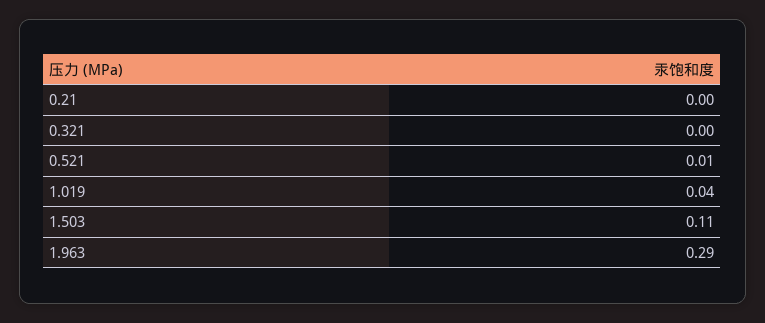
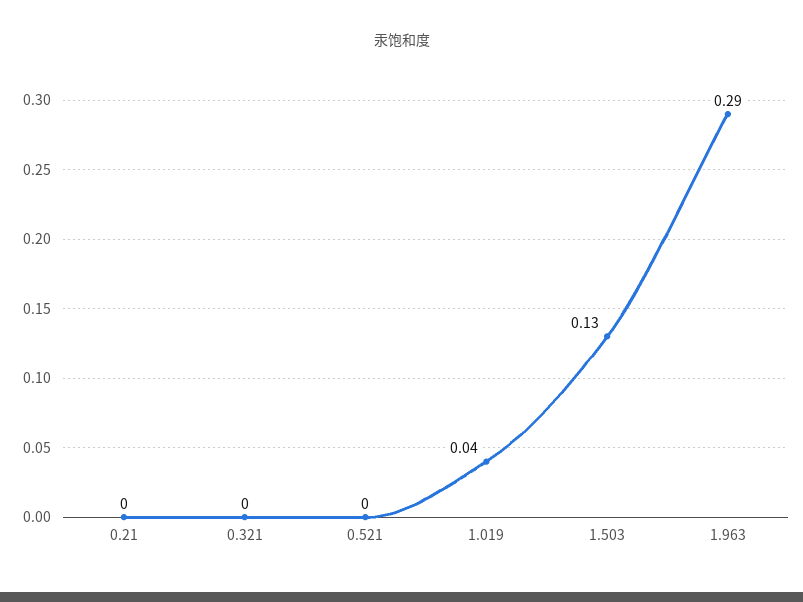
0.521: 0.01 -> 0
1.503: 0.11 -> 0.13

